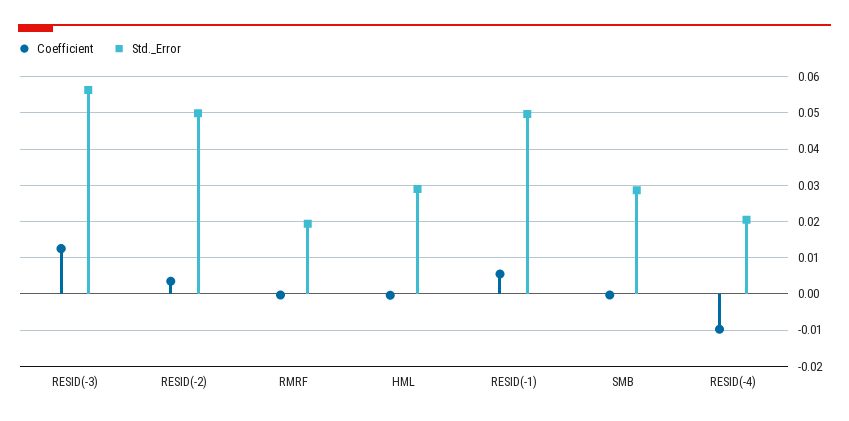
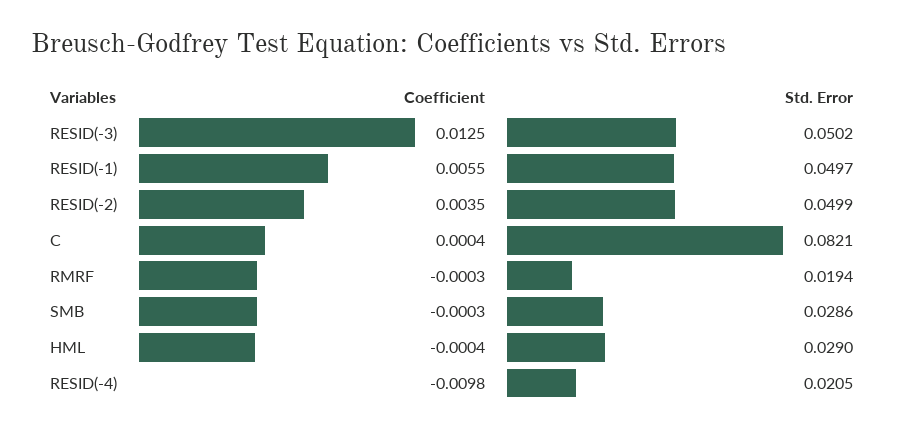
Std._Error, RESID(-3): 0.056 -> 0.0502
Coefficient, C: none -> 0.0004
Std._Error, C: none -> 0.0821

